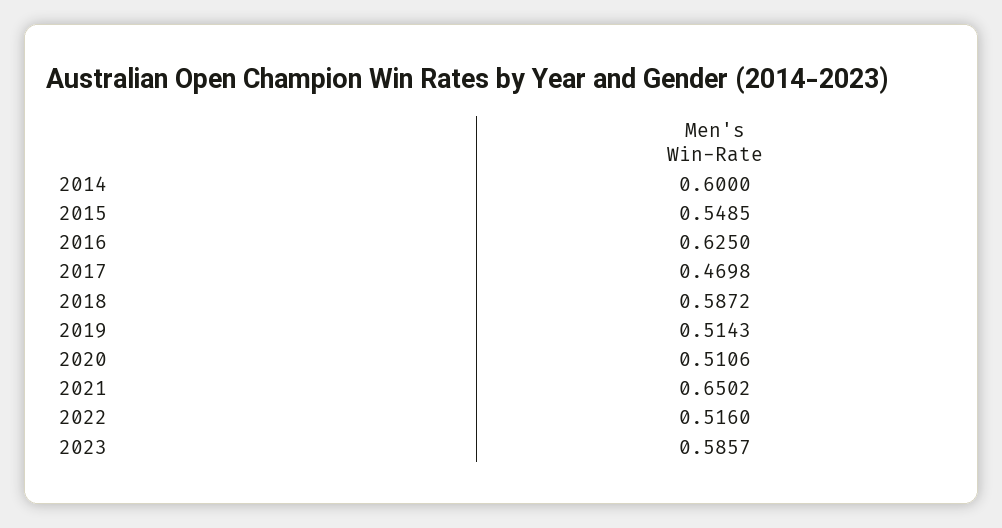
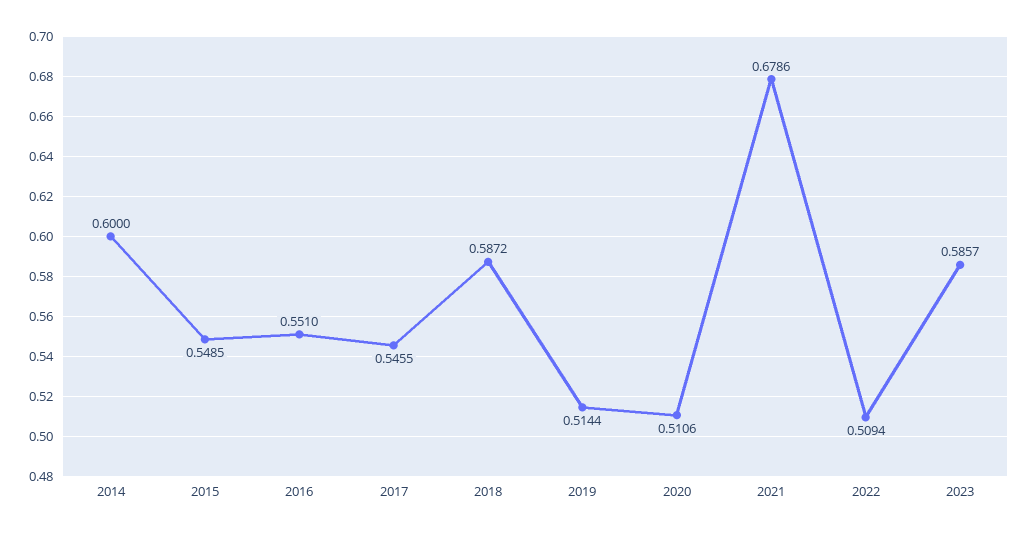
2016: 0.625 -> 0.551
2017: 0.4698 -> 0.5455
2019: 0.5143 -> 0.5144
2021: 0.6502 -> 0.6786
2022: 0.516 -> 0.5094

